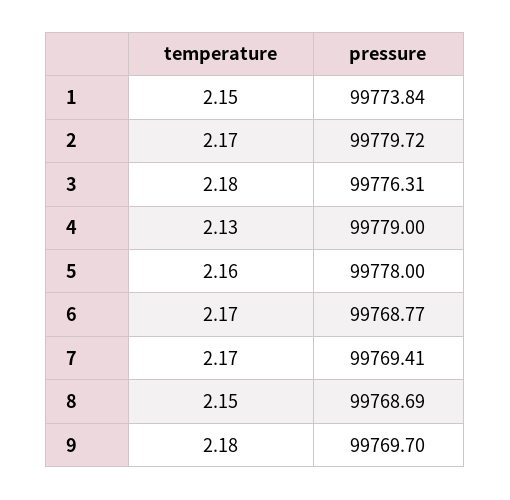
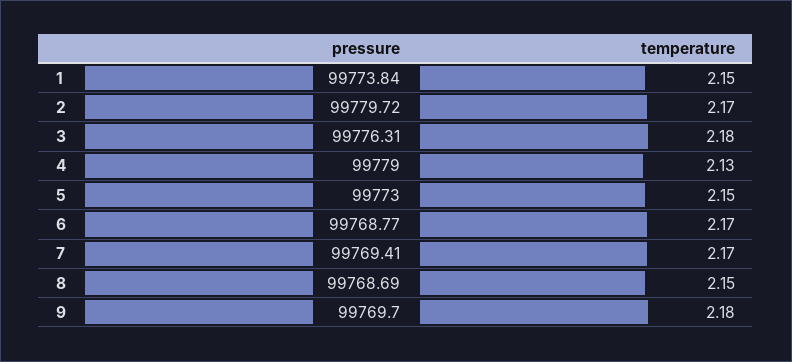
temperature, 5: 2.16 -> 2.15
pressure, 5: 99778 -> 99773

